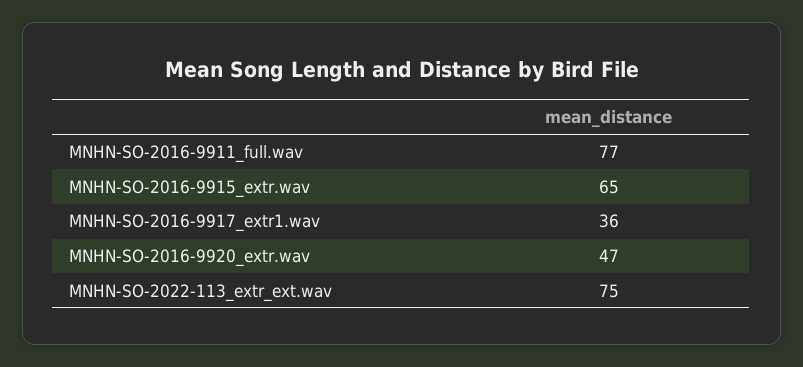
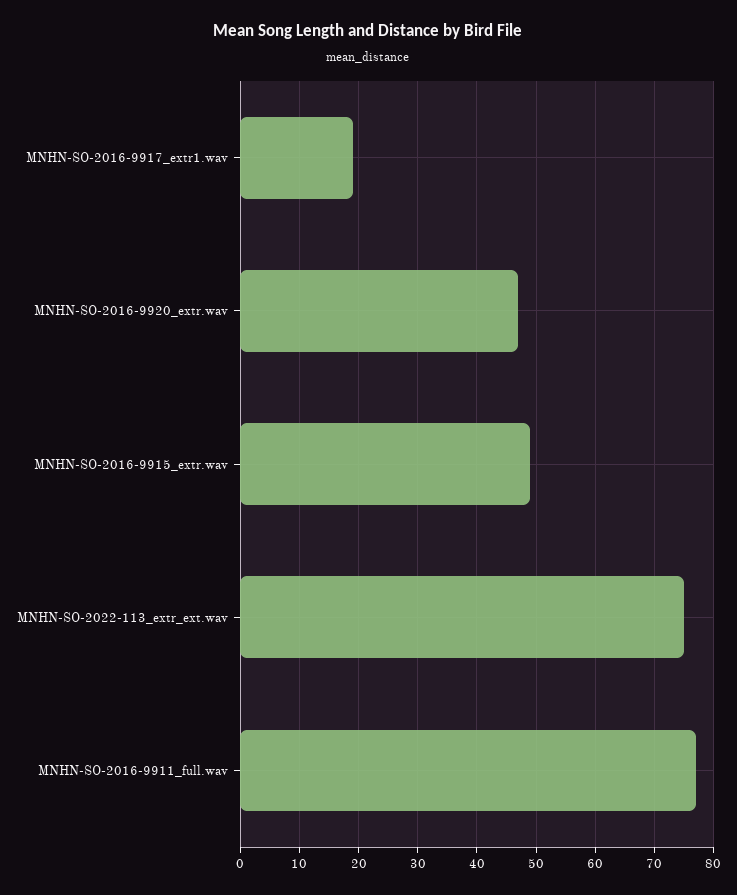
MNHN-SO-2016-9915_extr.wav: 65 -> 50
MNHN-SO-2016-9917_extr1.wav: 36 -> 20

